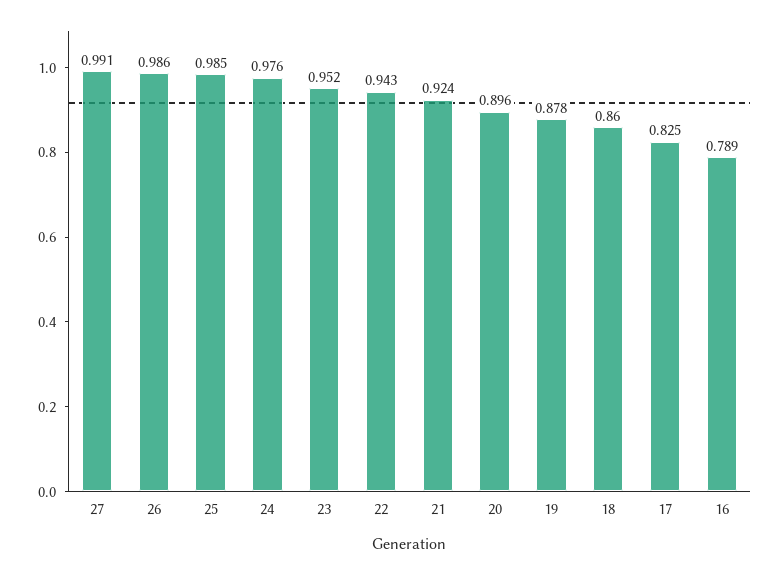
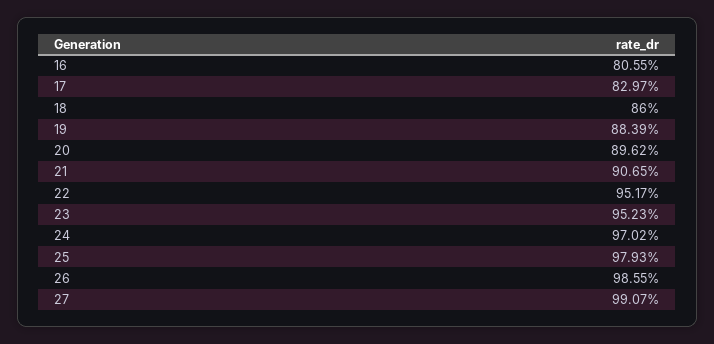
25: 0.985 -> 0.9793
24: 0.976 -> 0.9702
22: 0.943 -> 0.9517
21: 0.924 -> 0.9065
19: 0.878 -> 0.8839
17: 0.825 -> 0.8297
16: 0.789 -> 0.8055

